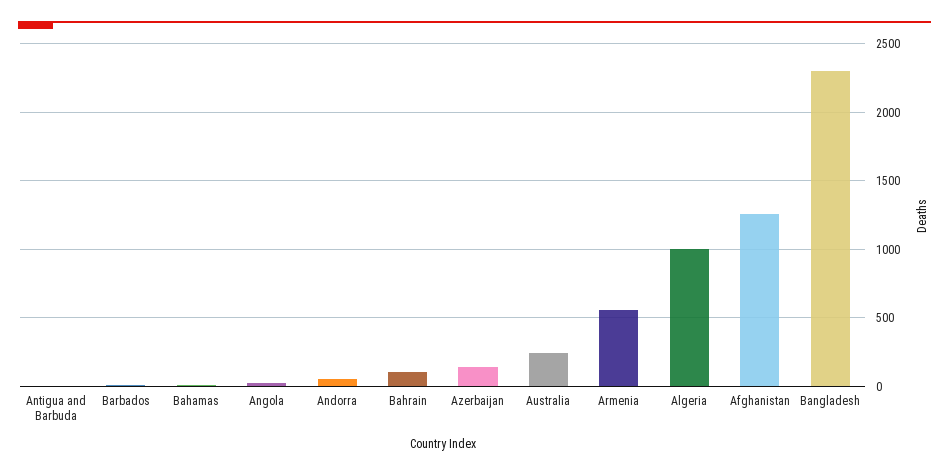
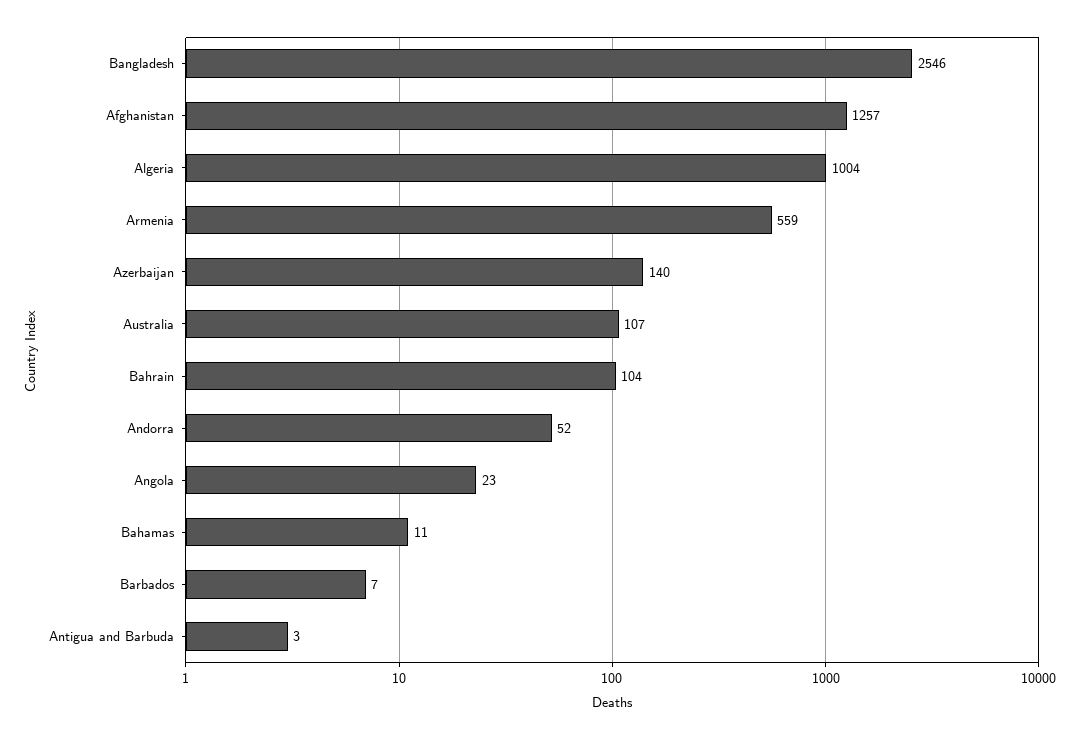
Australia: 250 -> 107
Bangladesh: 2300 -> 2546

